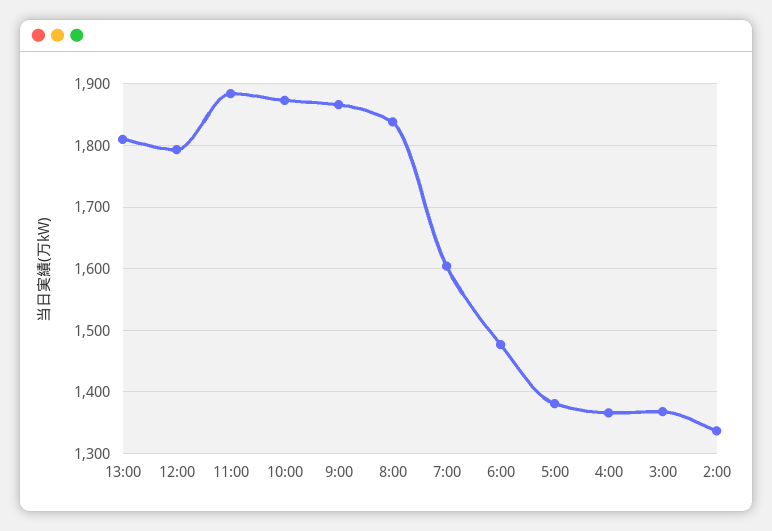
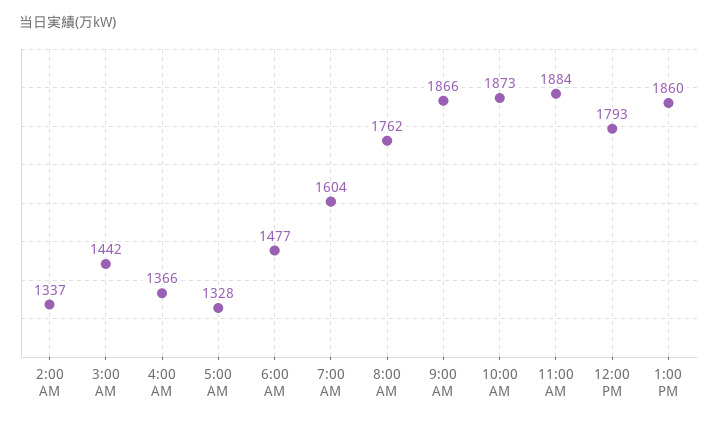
13:00: 1810 -> 1860
8:00: 1840 -> 1762
5:00: 1380 -> 1328
3:00: 1370 -> 1442

